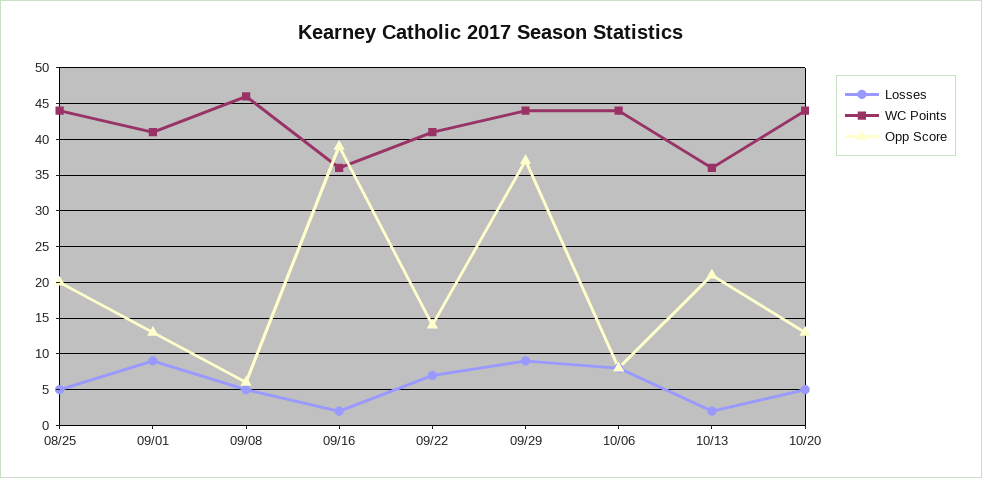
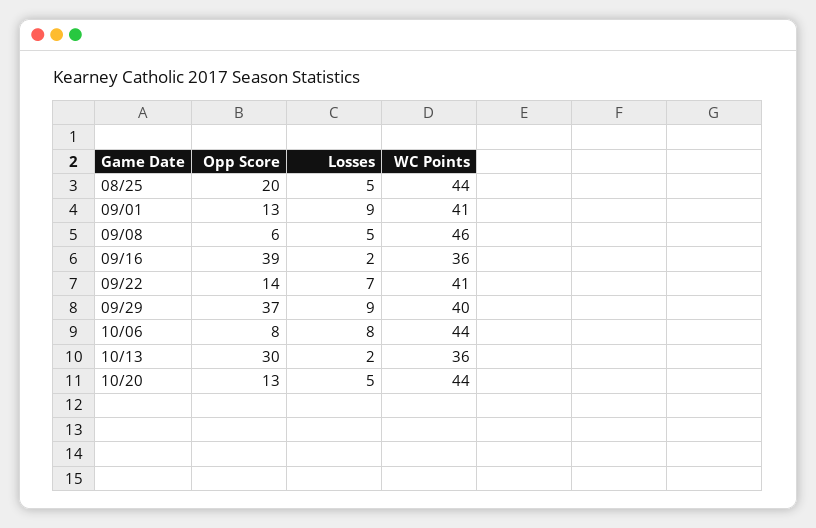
WC Points, 09/29: 44 -> 40
Opp Score, 10/13: 21 -> 30

